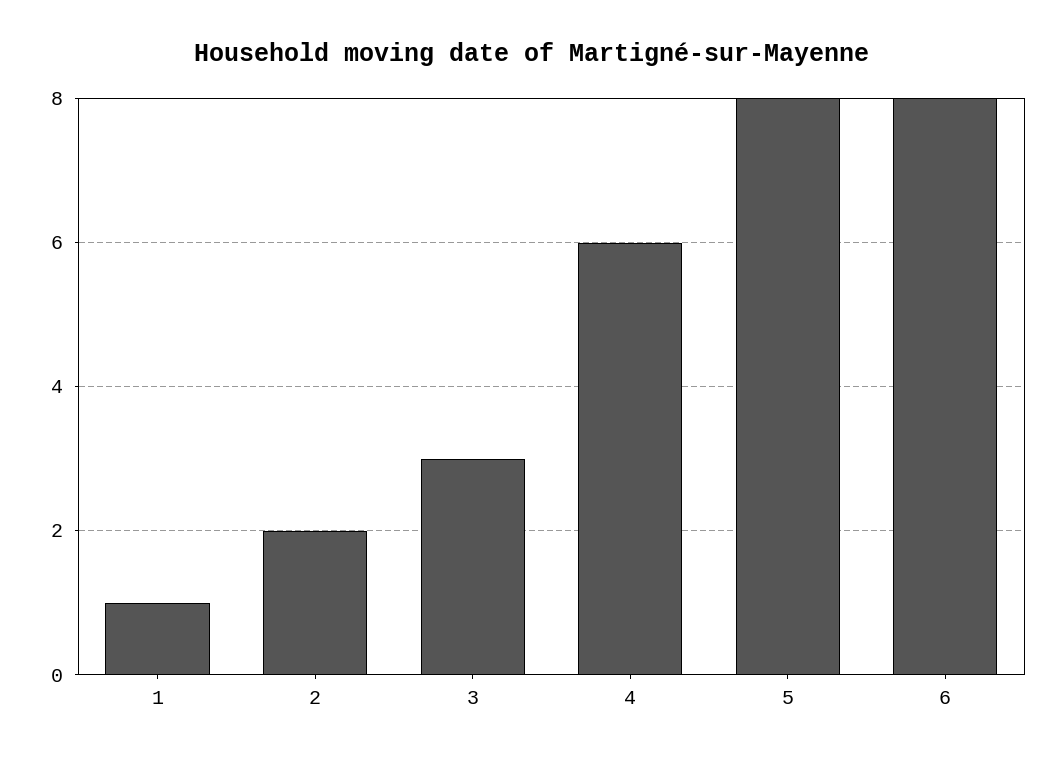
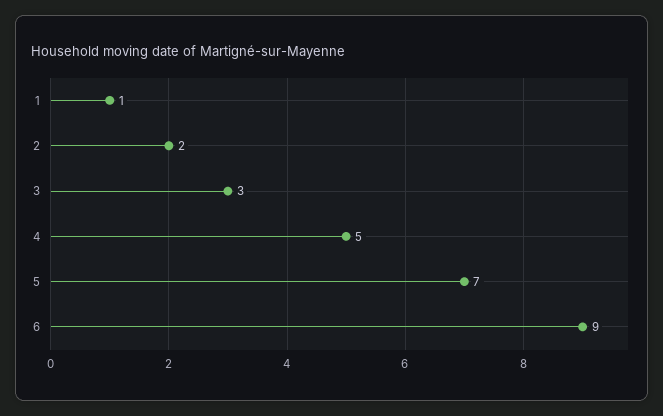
4: 6 -> 5
5: 8 -> 7
6: 8 -> 9

